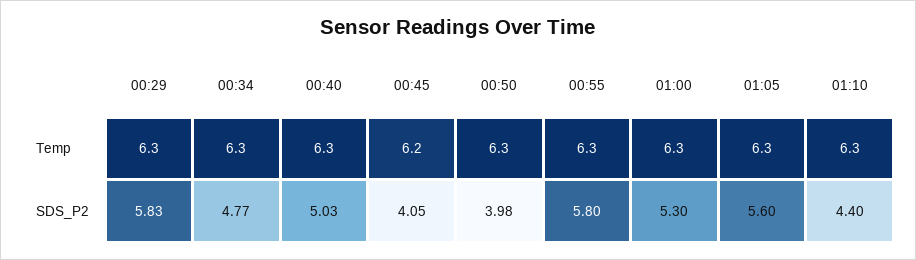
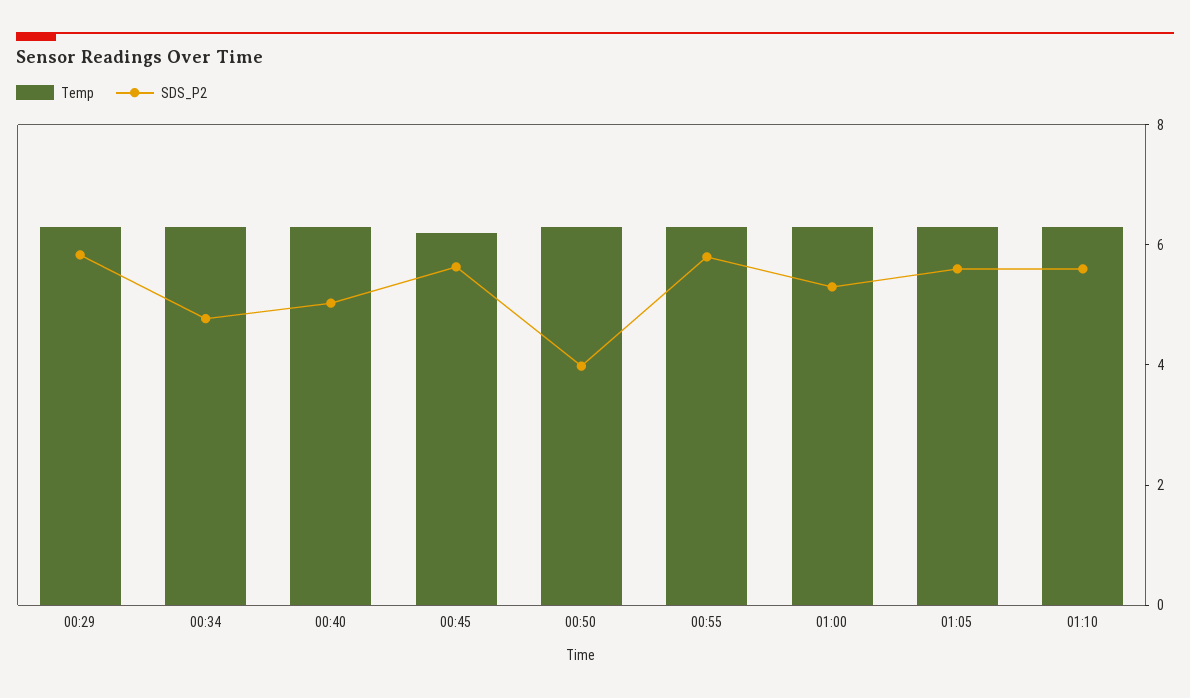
SDS_P2, 00:45: 4.05 -> 5.5
SDS_P2, 01:10: 4.4 -> 5.5

